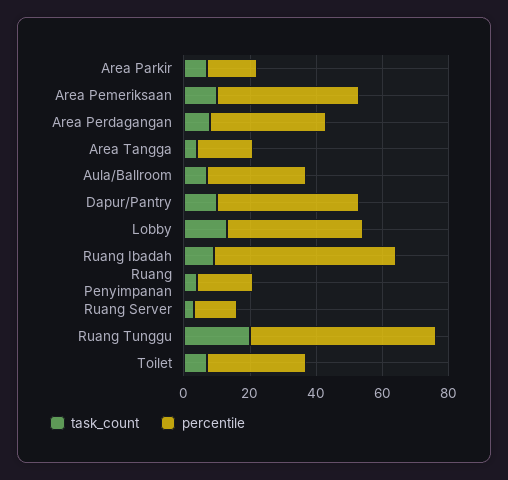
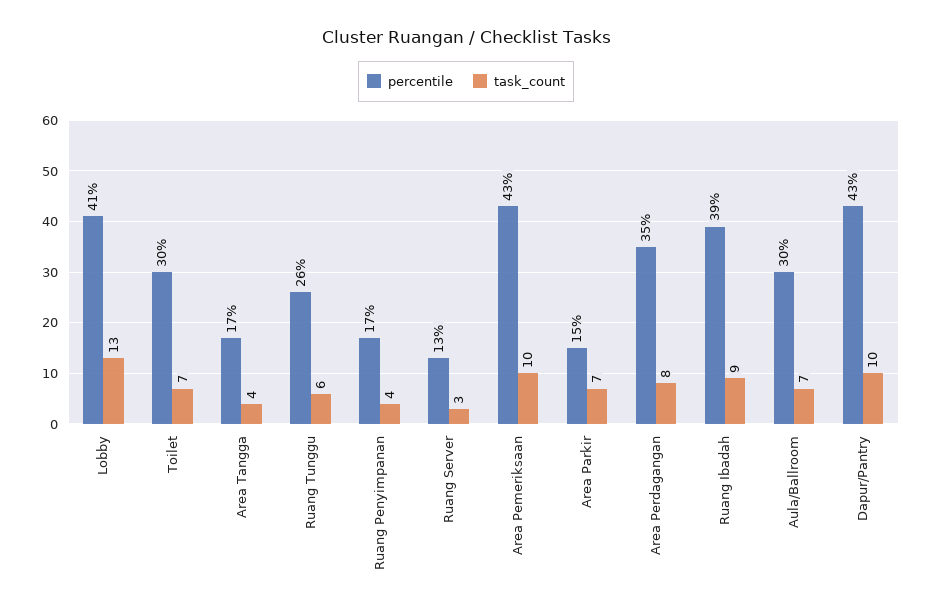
percentile, Ruang Ibadah: 55 -> 39
task_count, Ruang Tunggu: 20 -> 6
percentile, Ruang Tunggu: 55 -> 26

